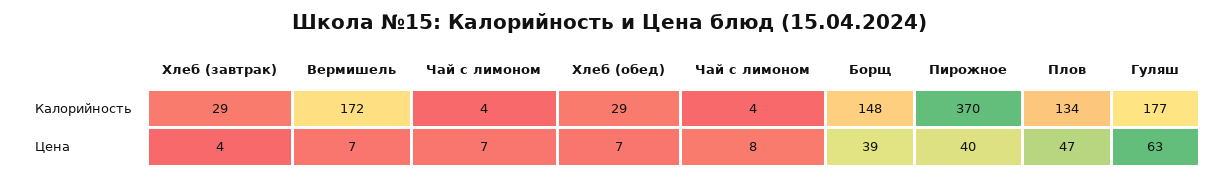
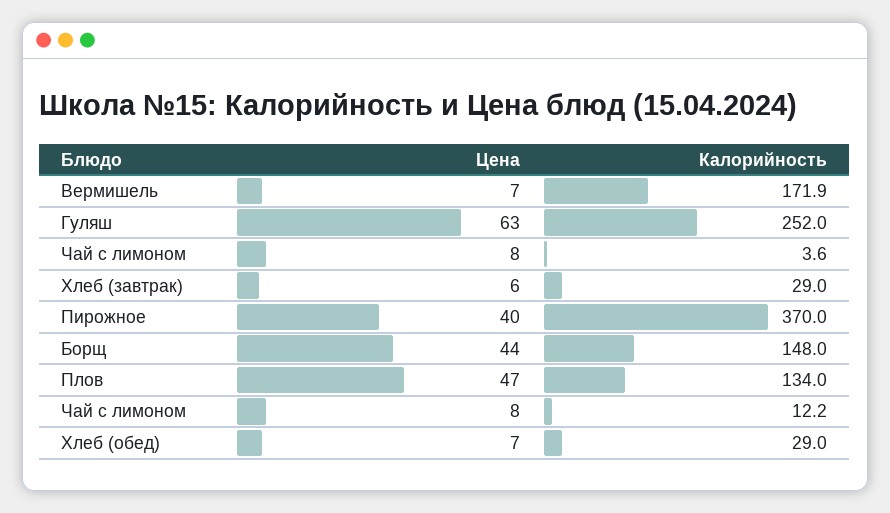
Чай c лимоном, Калорийность: 4 -> 12.2
Гуляш, Калорийность: 177 -> 252
Хлеб (завтрак), Цена: 4 -> 6
Чай c лимоном, Цена: 7 -> 8
Борщ, Цена: 39 -> 44

